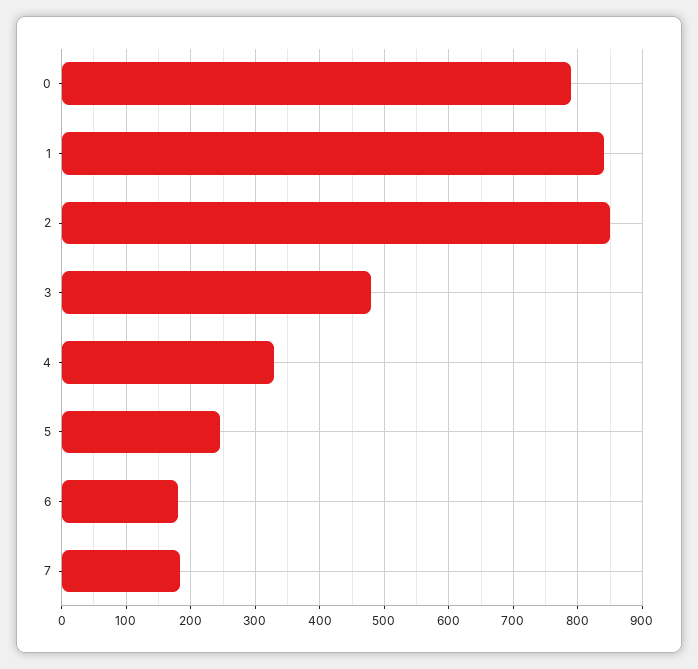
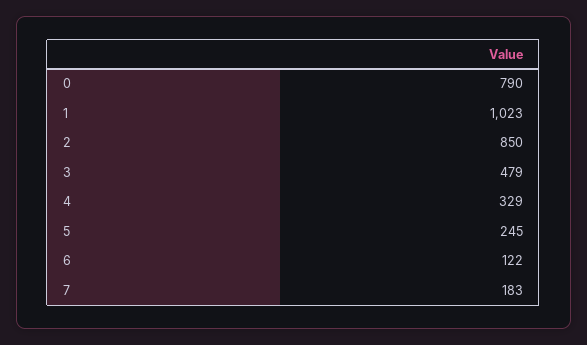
1: 840 -> 1023
6: 180 -> 122

